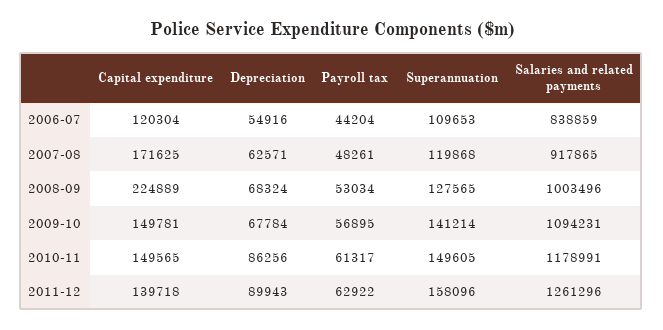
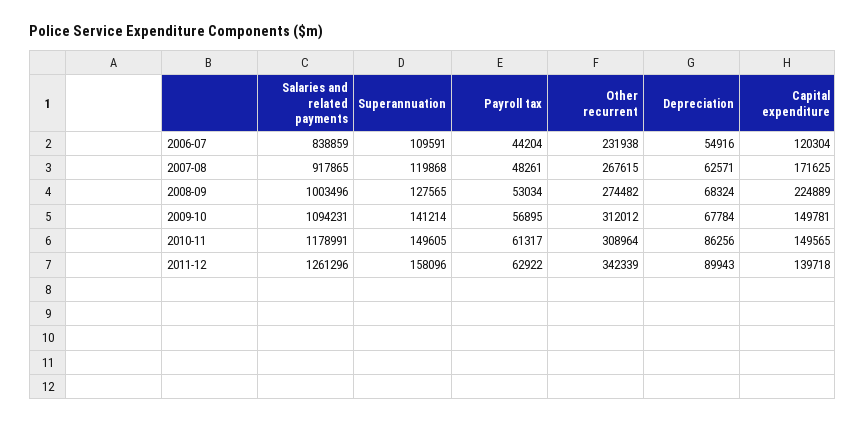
Superannuation, 2006-07: 109653 -> 109591
Other recurrent, 2006-07: none -> 231938
Other recurrent, 2007-08: none -> 267615
Other recurrent, 2008-09: none -> 274482
Other recurrent, 2009-10: none -> 312012
Other recurrent, 2010-11: none -> 308964
Other recurrent, 2011-12: none -> 342339

